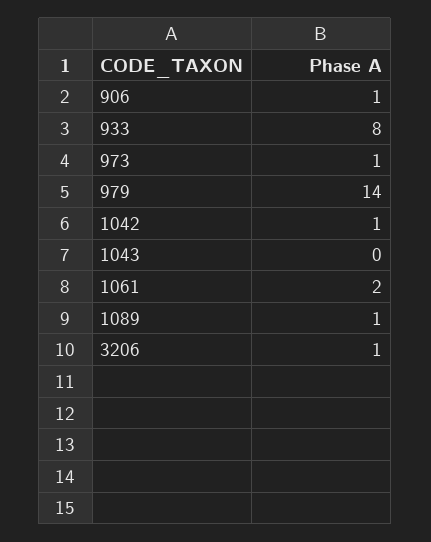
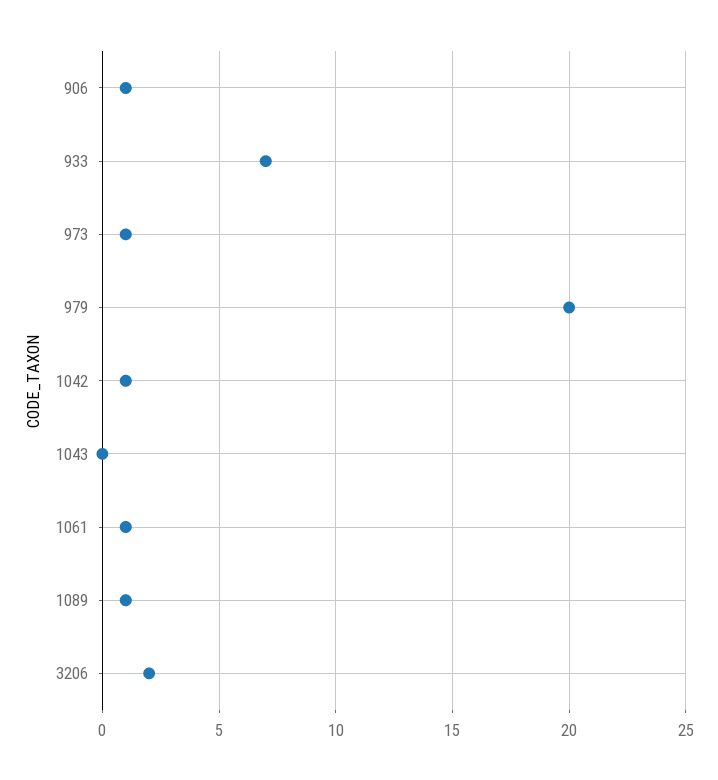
933: 8 -> 7
979: 14 -> 20
1061: 2 -> 1
3206: 1 -> 2

